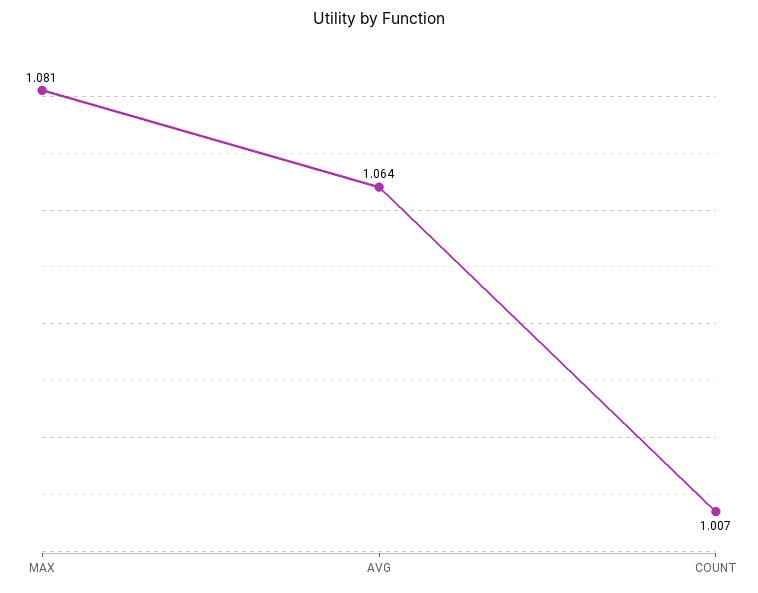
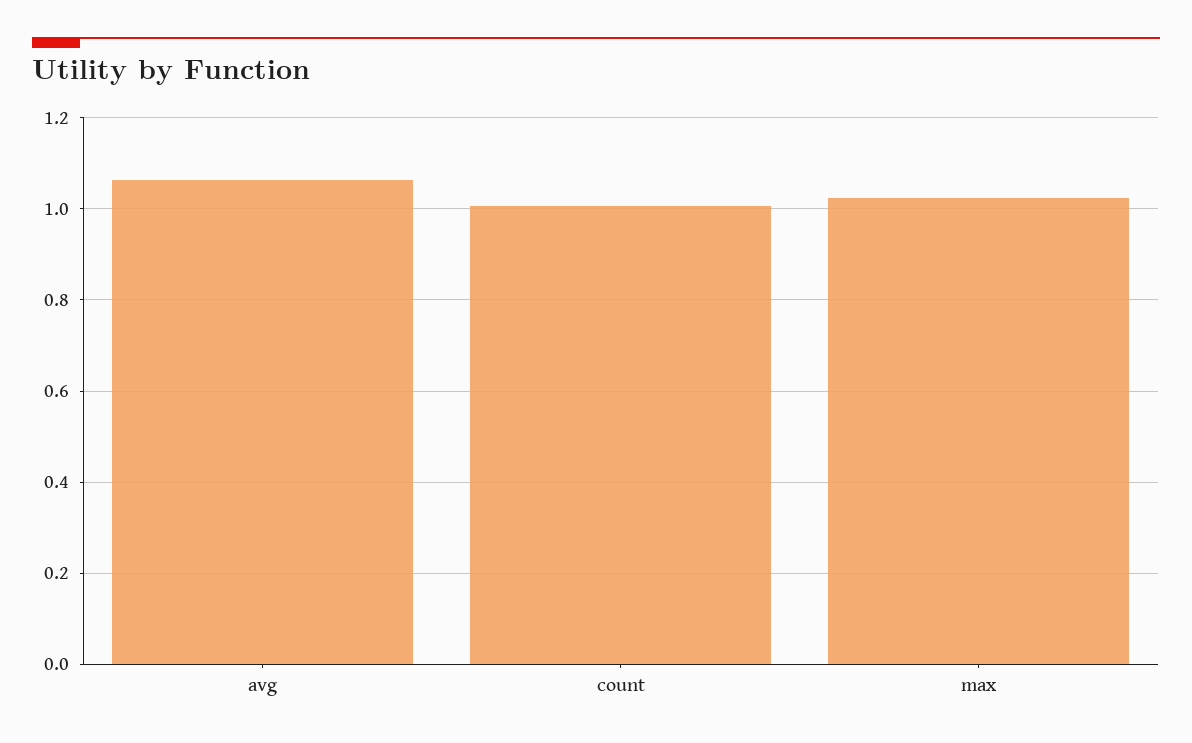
MAX: 1.081 -> 1.02

